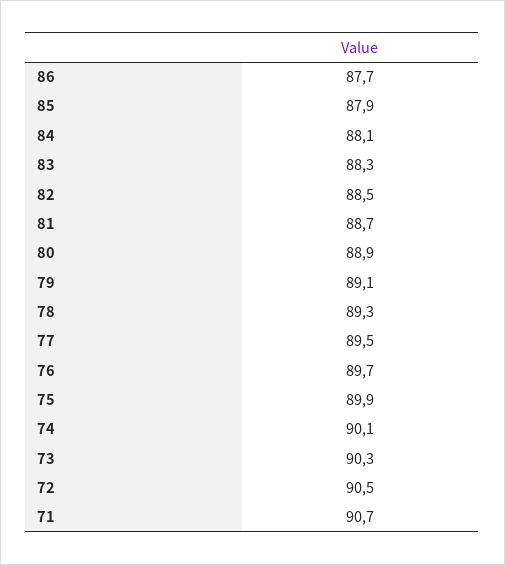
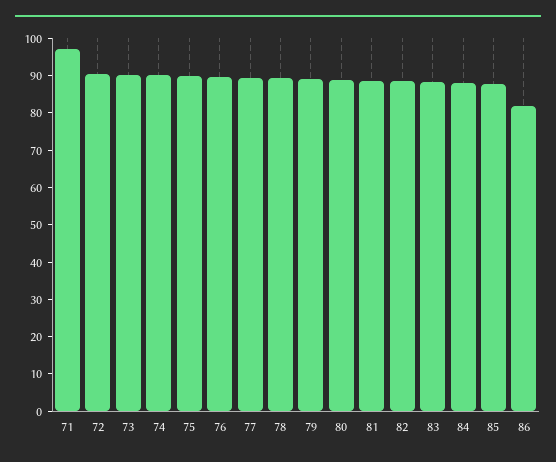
86: 87.7 -> 82.5
71: 90.7 -> 97.5

